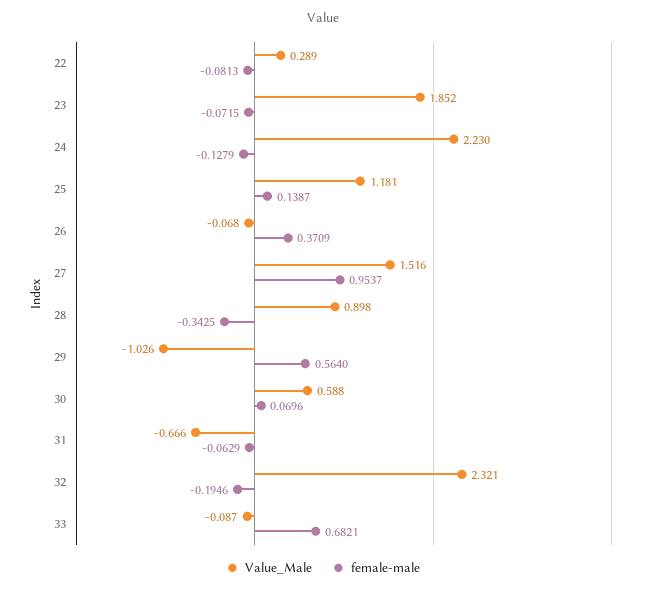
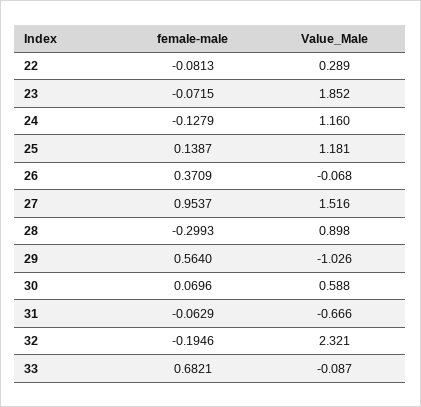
Value_Male, 24: 2.23 -> 1.16
female-male, 28: -0.3425 -> -0.2993

